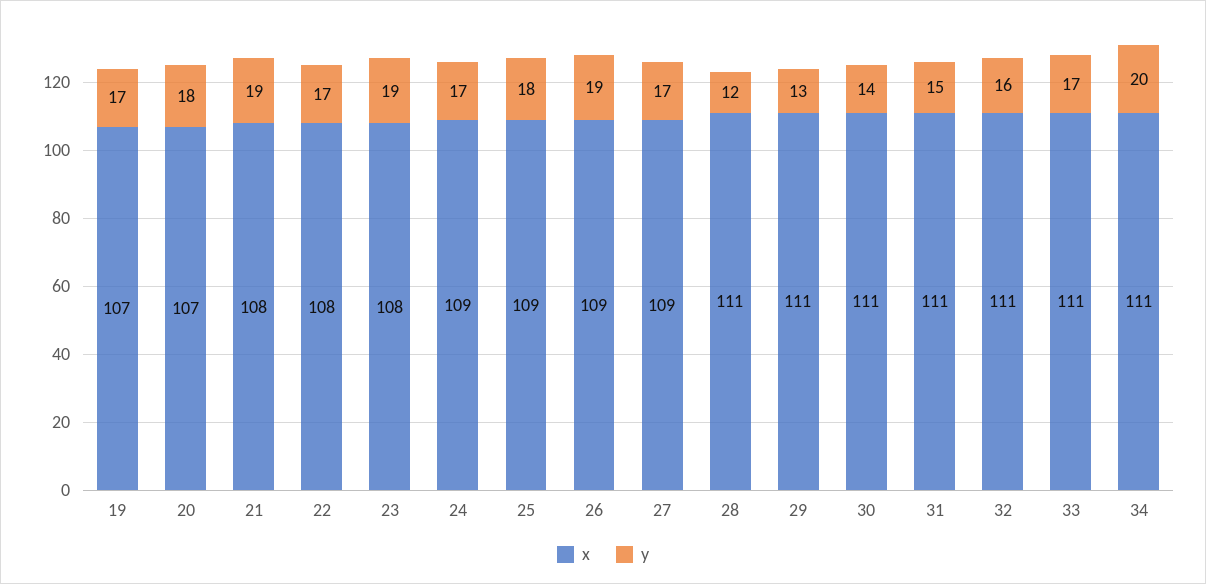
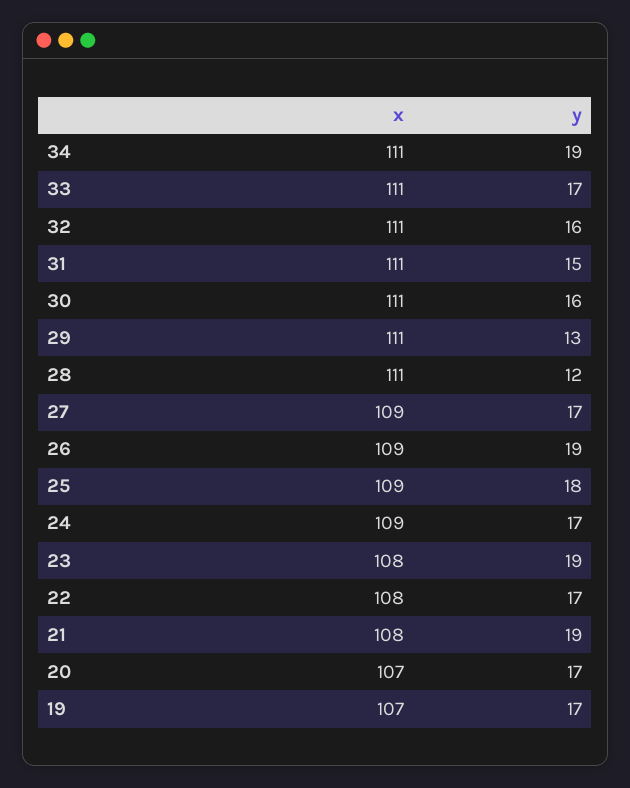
y, 20: 18 -> 17
y, 30: 14 -> 16
y, 34: 20 -> 19

